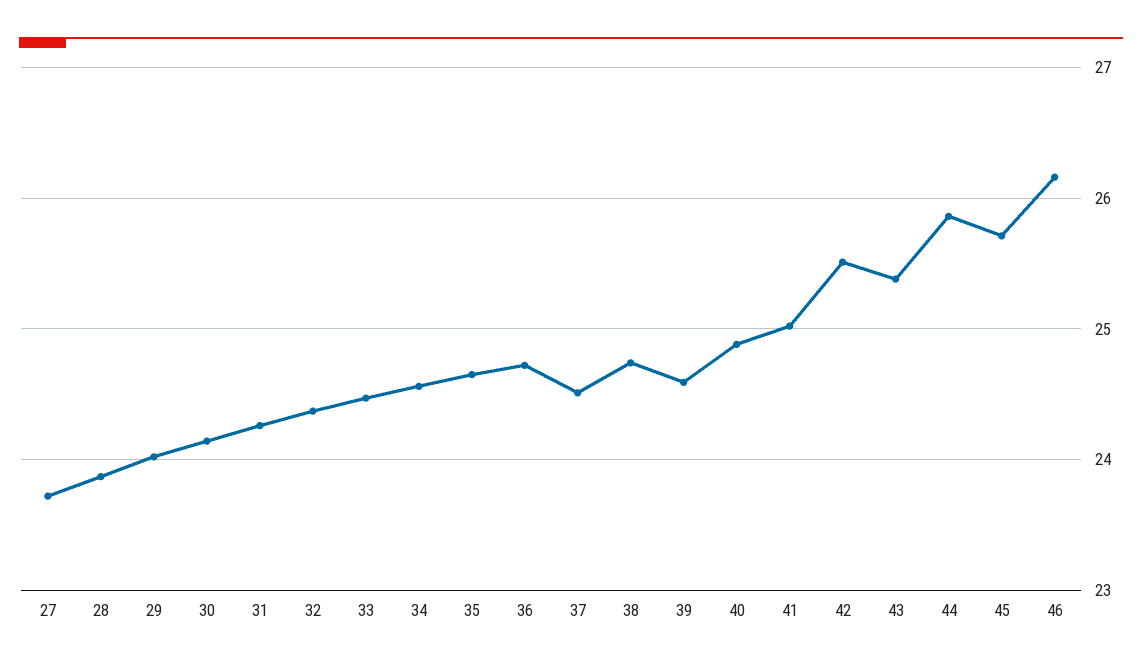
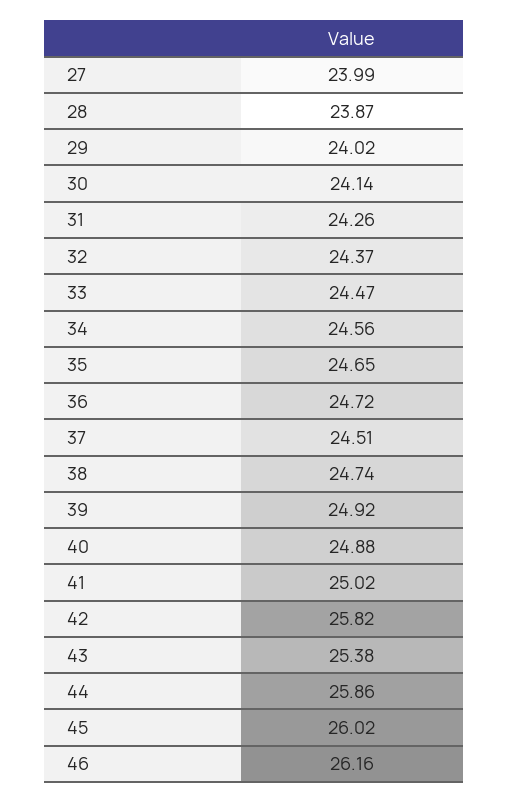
27: 23.7 -> 23.99
39: 24.6 -> 24.92
42: 25.5 -> 25.82
45: 25.7 -> 26.02

